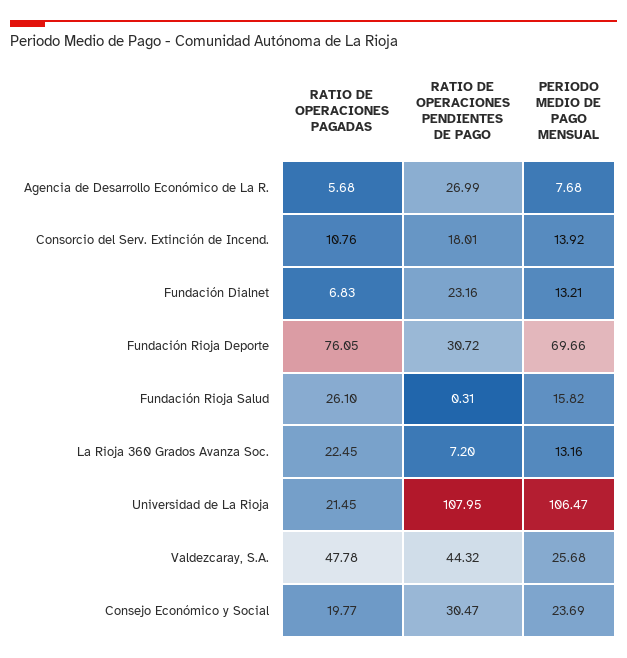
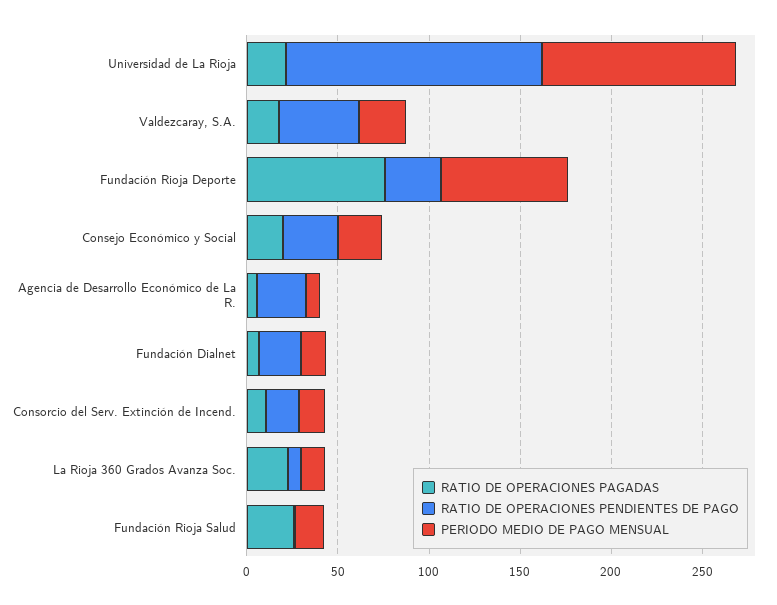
RATIO DE OPERACIONES PENDIENTES DE PAGO, Universidad de La Rioja: 107.95 -> 140
RATIO DE OPERACIONES PAGADAS, Valdezcaray, S.A.: 47.78 -> 20

